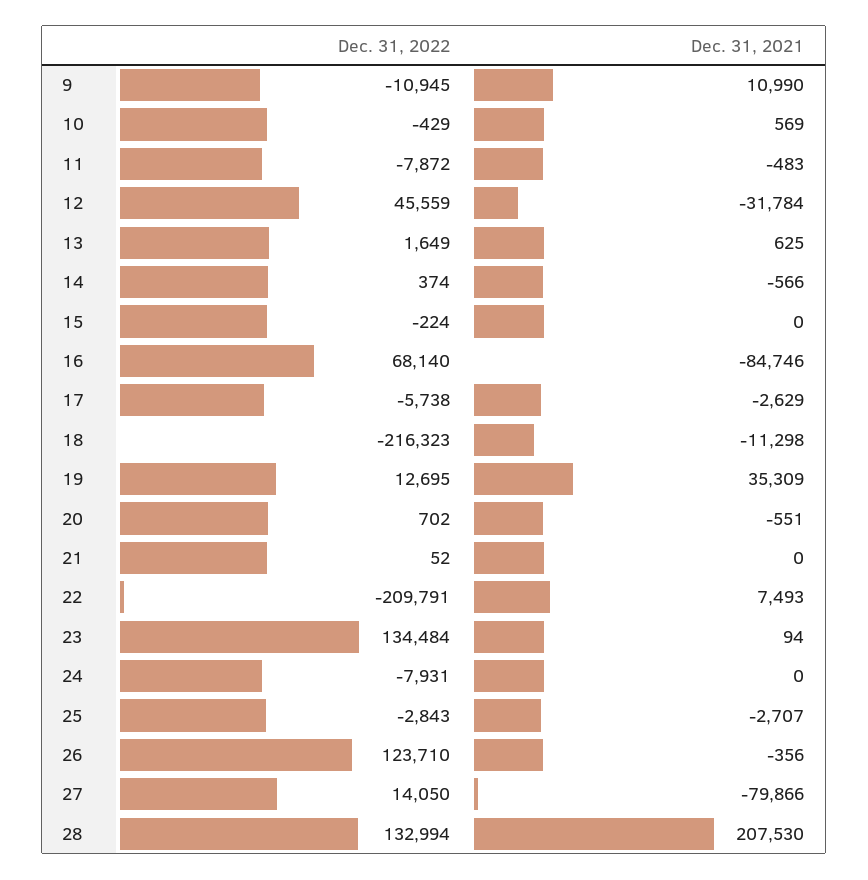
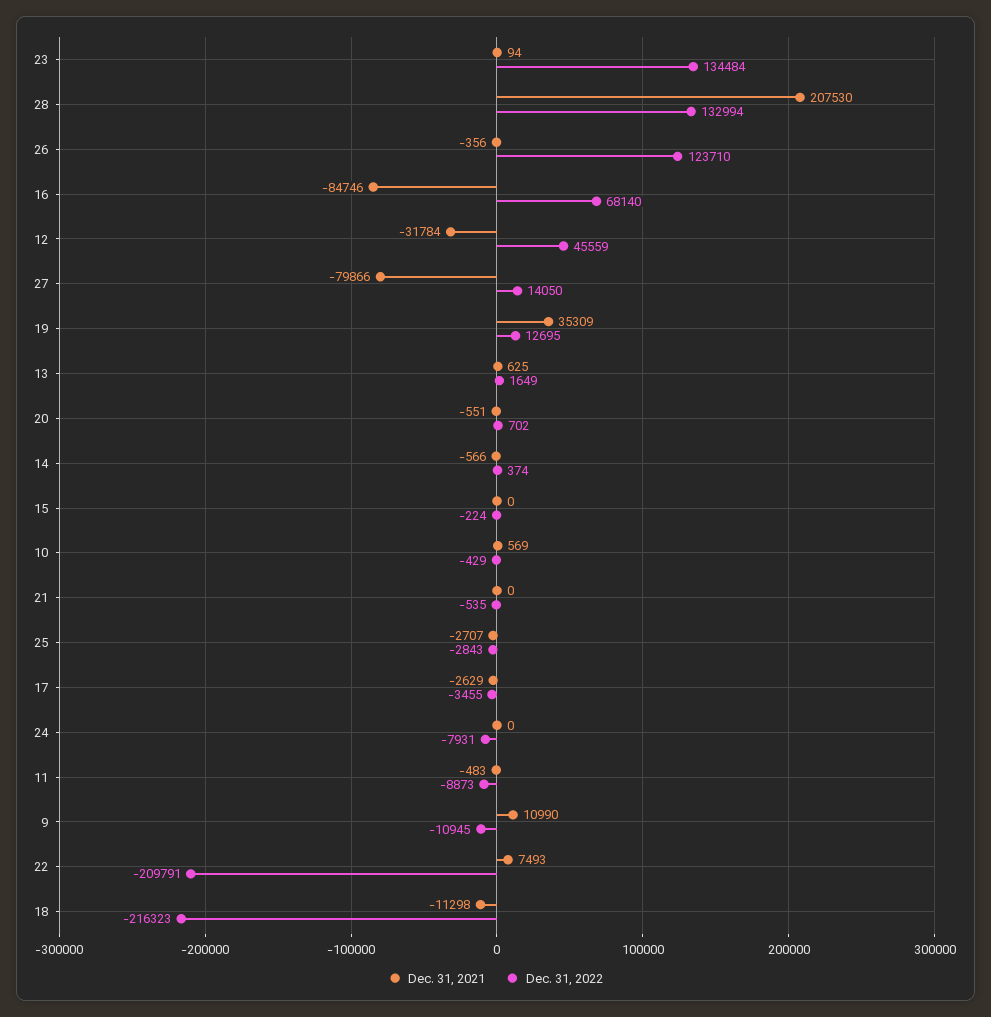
Dec. 31, 2022, 11: -7872 -> -8873
Dec. 31, 2022, 17: -5738 -> -3455
Dec. 31, 2022, 21: 52 -> -535

